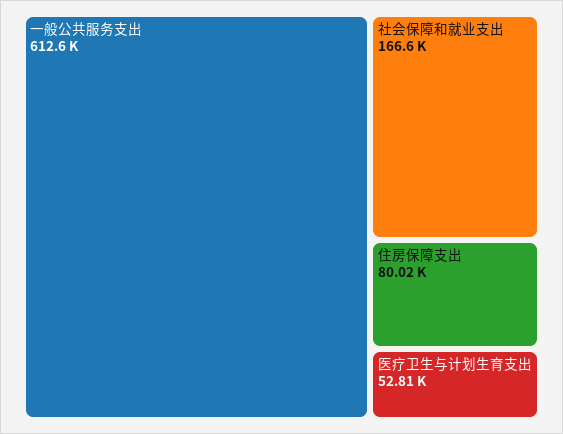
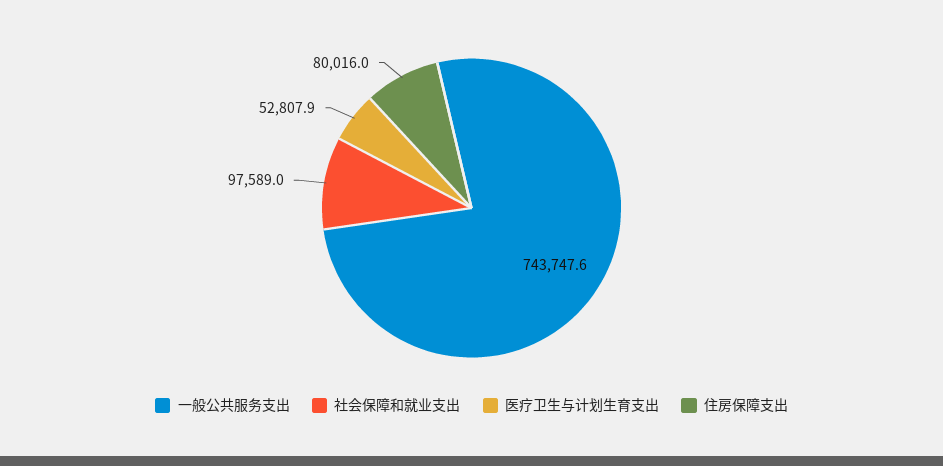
一般公共服务支出: 612600 -> 743747.6
社会保障和就业支出: 166600 -> 97589

